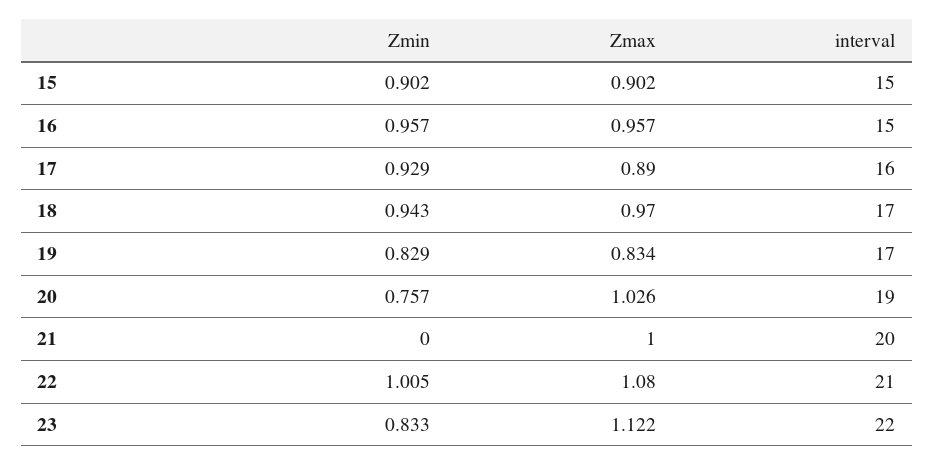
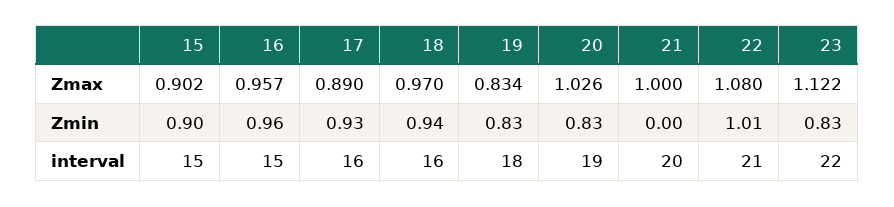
interval, 18: 17 -> 16
interval, 19: 17 -> 18
Zmin, 20: 0.757 -> 0.83

